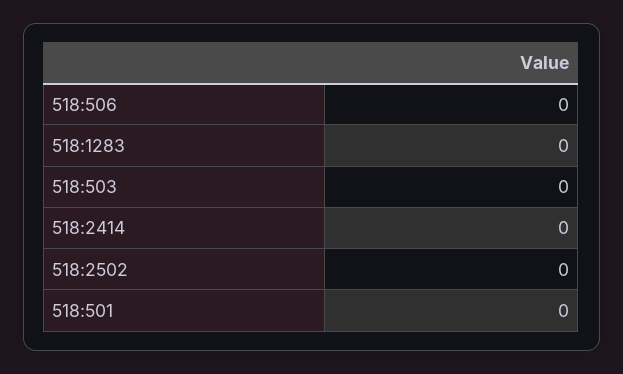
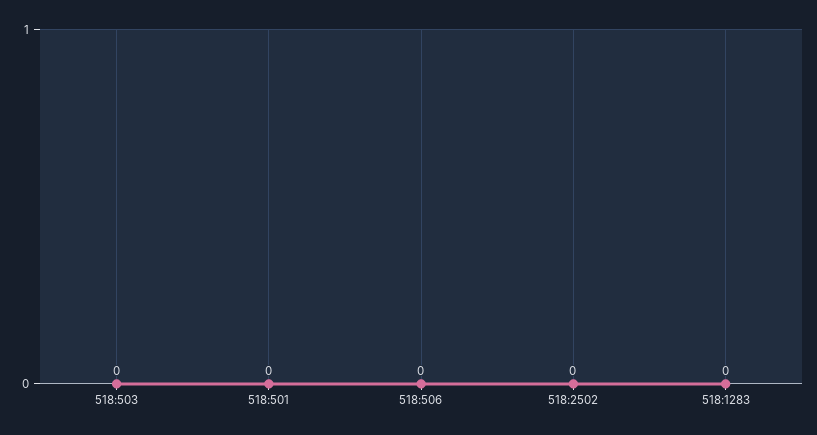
518:2414: 0 -> none

